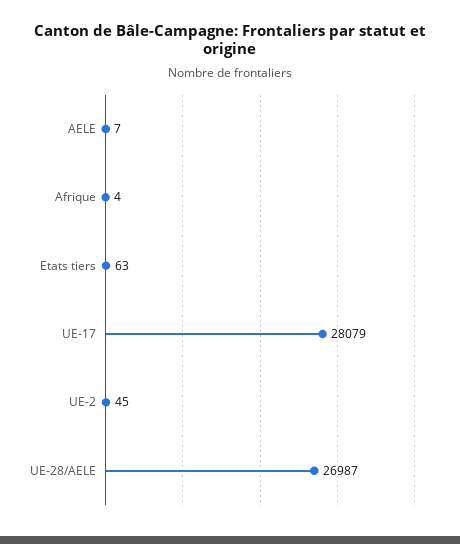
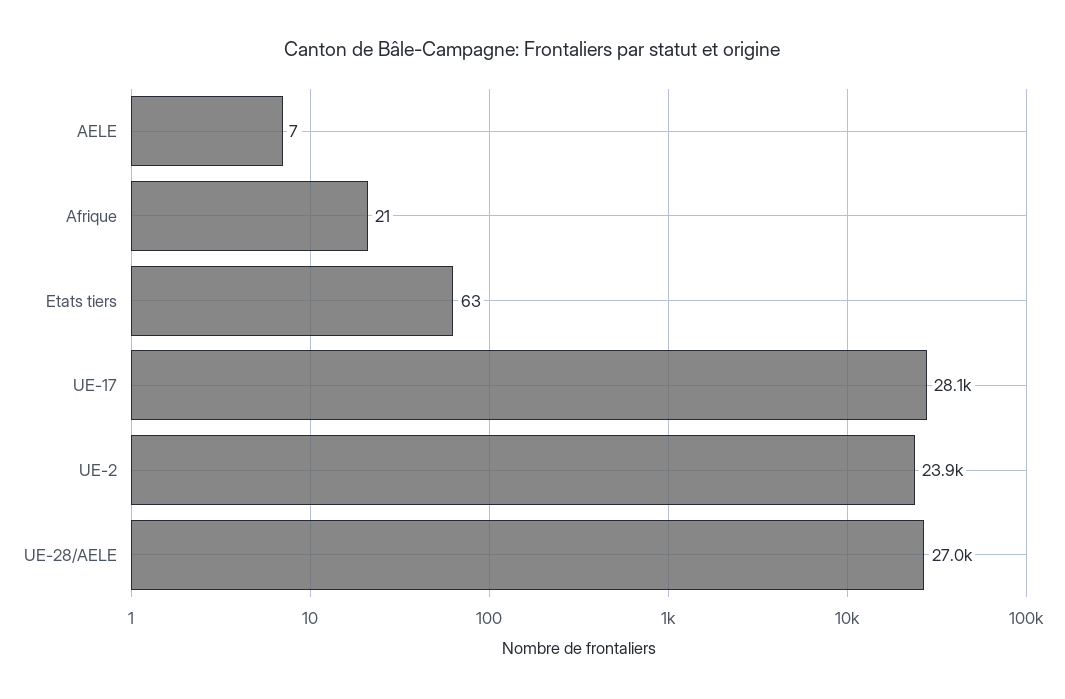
Afrique: 4 -> 21
UE-2: 45 -> 23900

